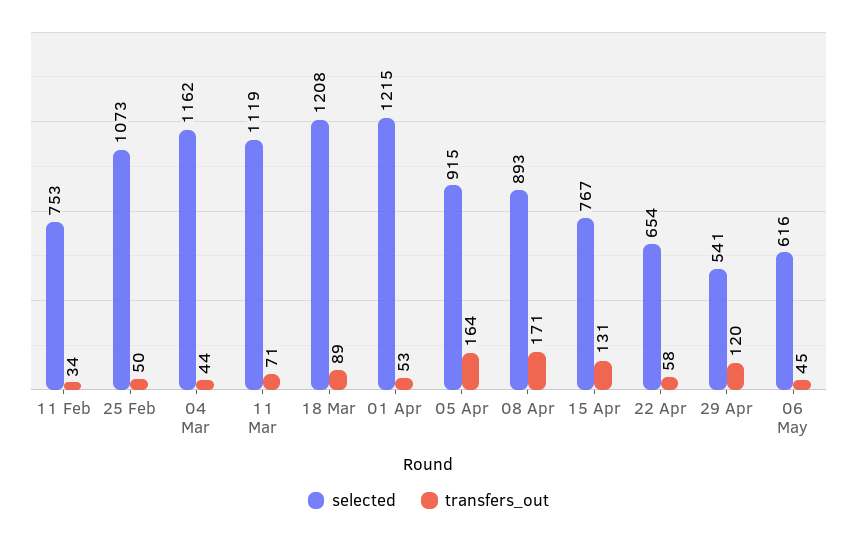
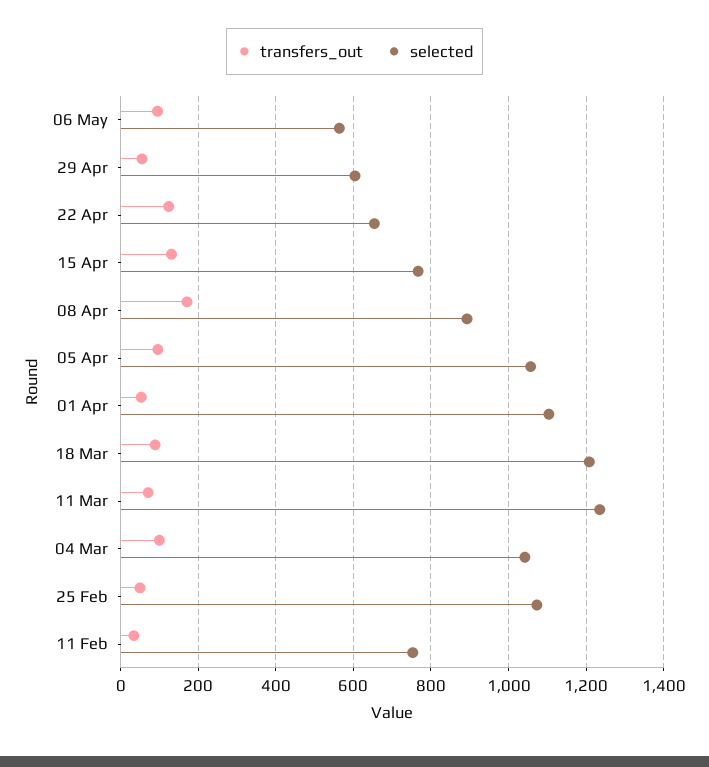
selected, 04 Mar: 1162 -> 1040
transfers_out, 04 Mar: 44 -> 100
selected, 11 Mar: 1119 -> 1240
selected, 01 Apr: 1215 -> 1100
selected, 05 Apr: 915 -> 1060
transfers_out, 05 Apr: 164 -> 100
transfers_out, 22 Apr: 58 -> 120
selected, 29 Apr: 541 -> 600
transfers_out, 29 Apr: 120 -> 60
selected, 06 May: 616 -> 560
transfers_out, 06 May: 45 -> 100

